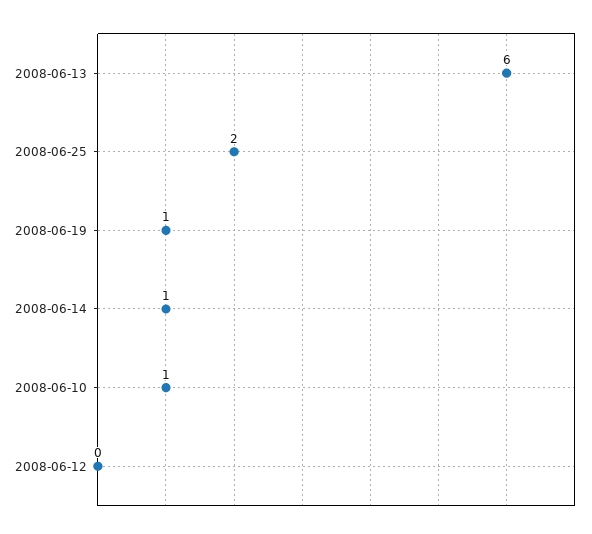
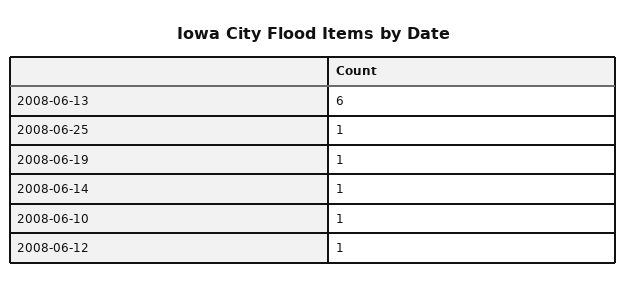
2008-06-25: 2 -> 1
2008-06-12: 0 -> 1

